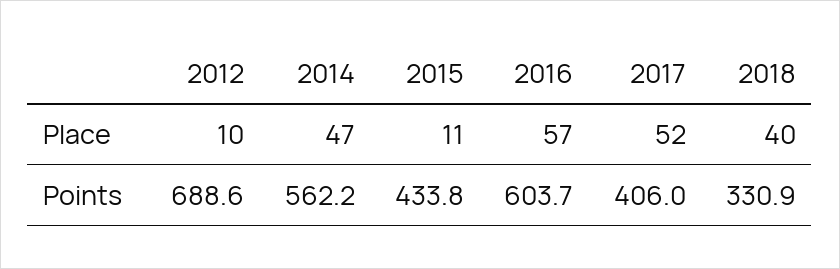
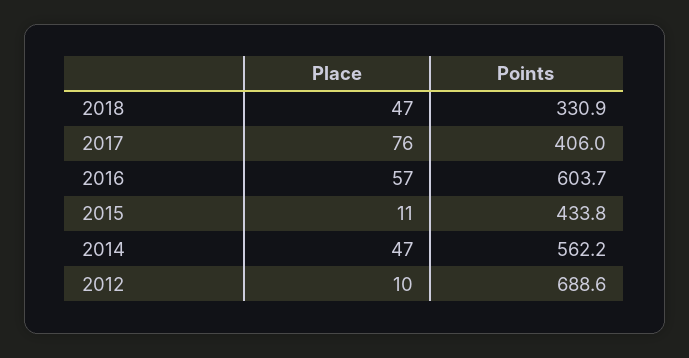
2017, Place: 52 -> 76
2018, Place: 40 -> 47

